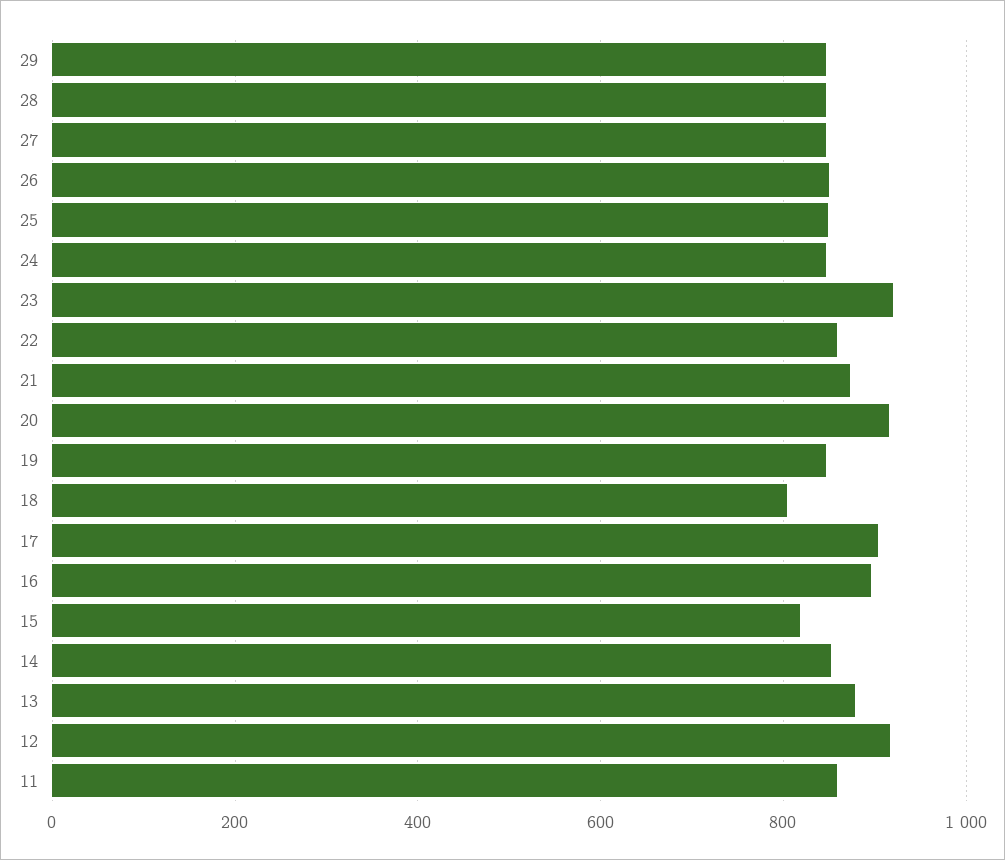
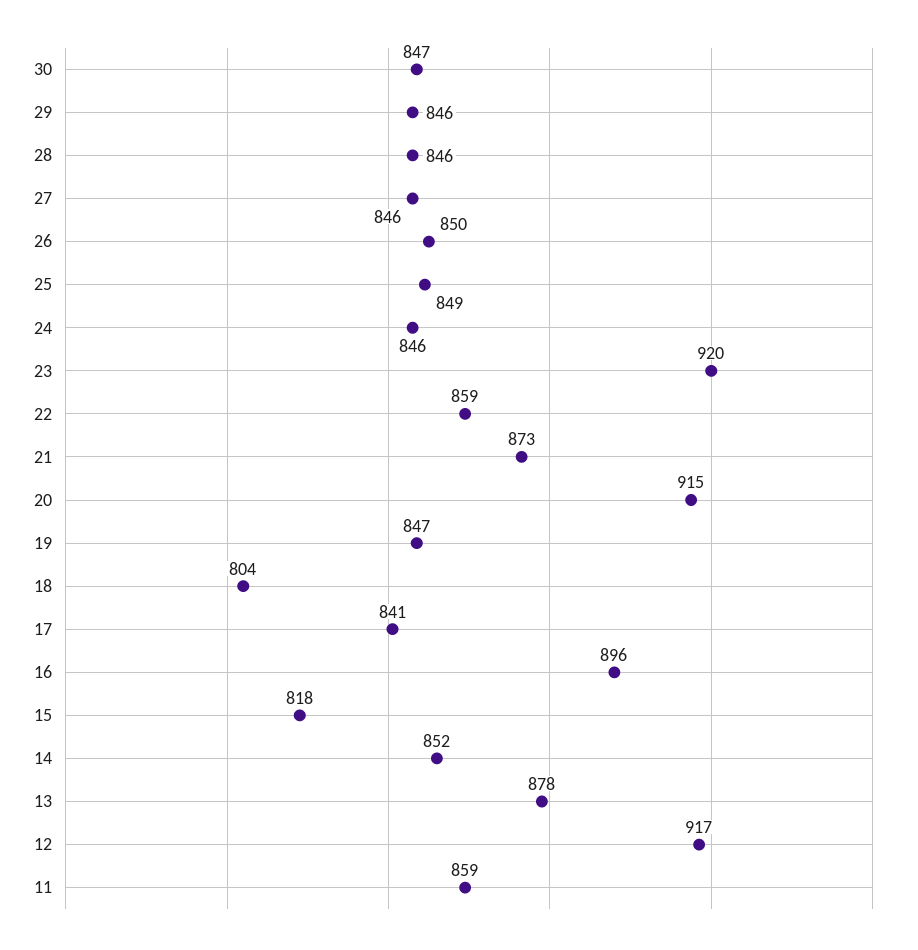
17: 900 -> 841
30: none -> 847

